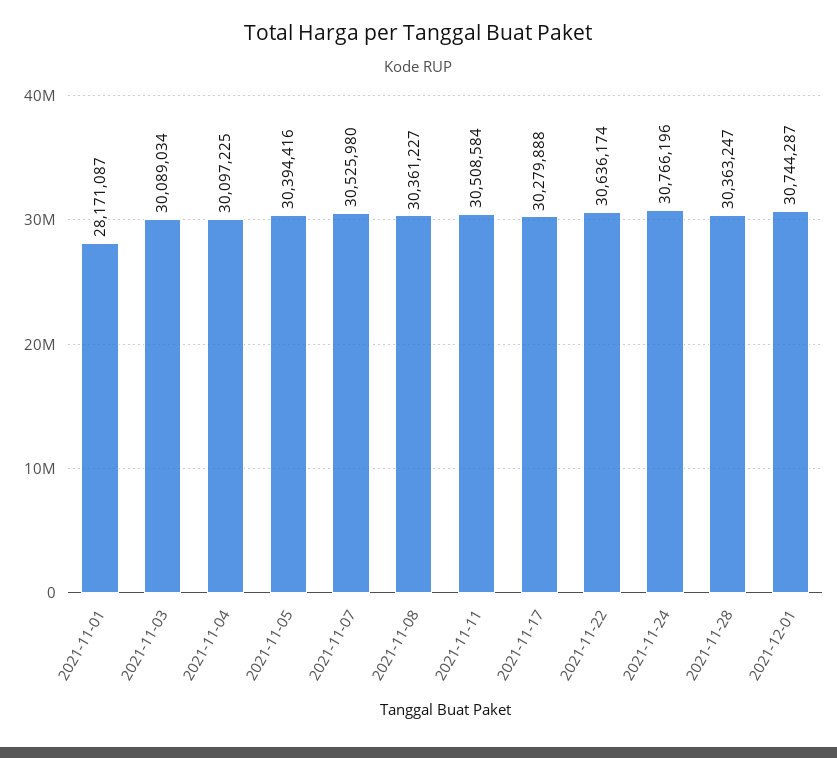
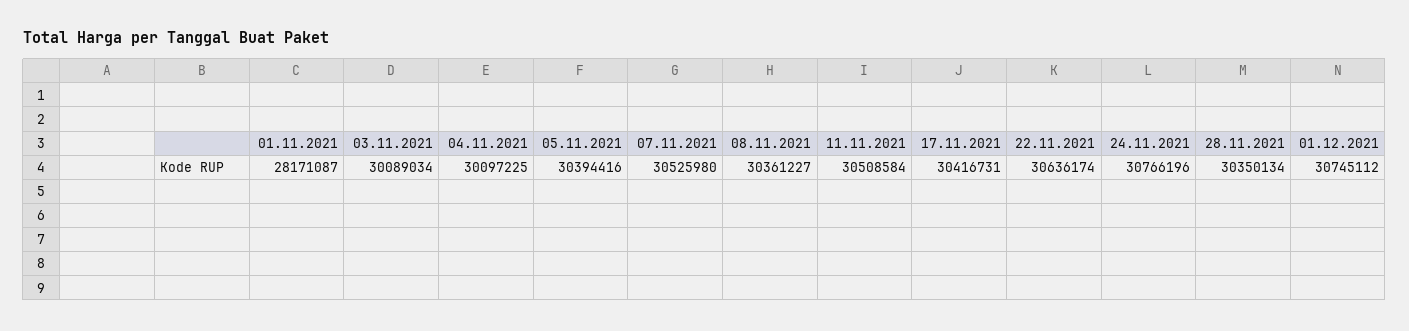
2021-11-17: 30279888 -> 30416731
2021-11-28: 30363247 -> 30350134
2021-12-01: 30744287 -> 30745112

